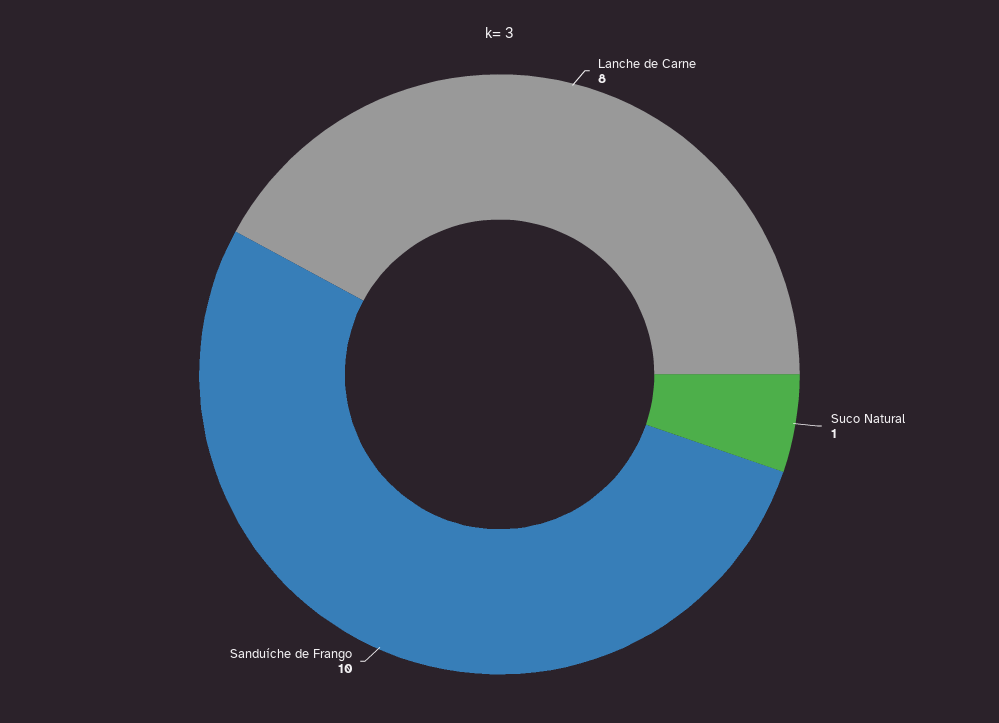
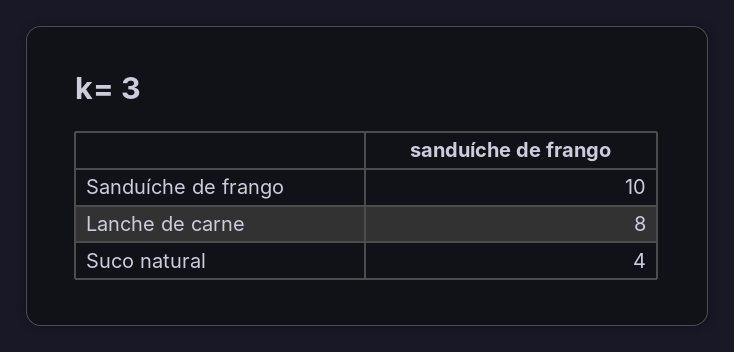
Suco Natural: 1 -> 4

